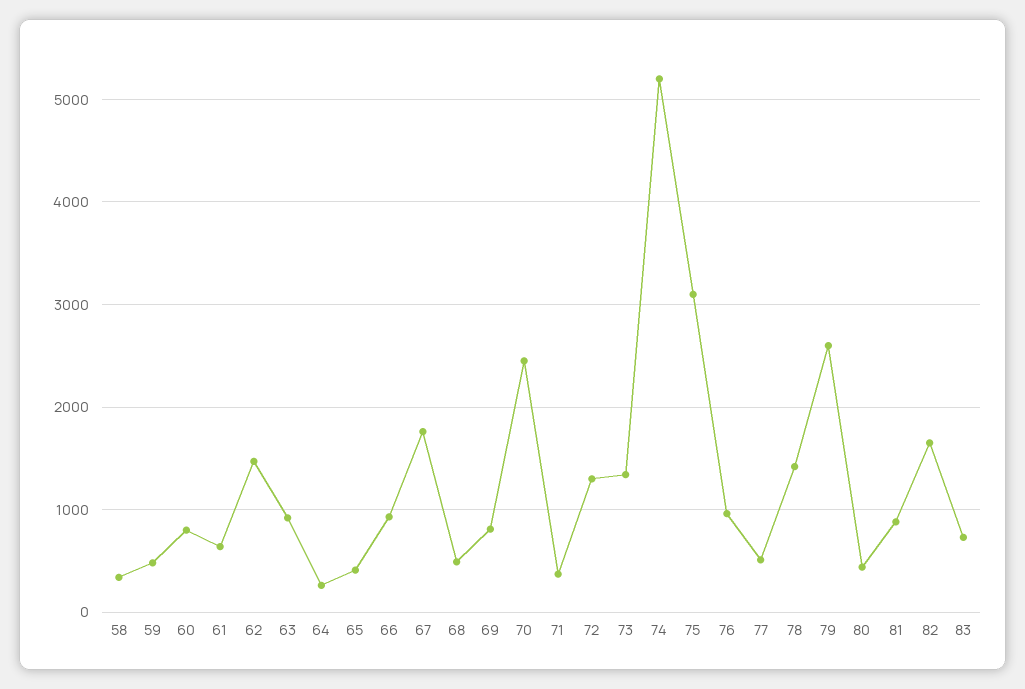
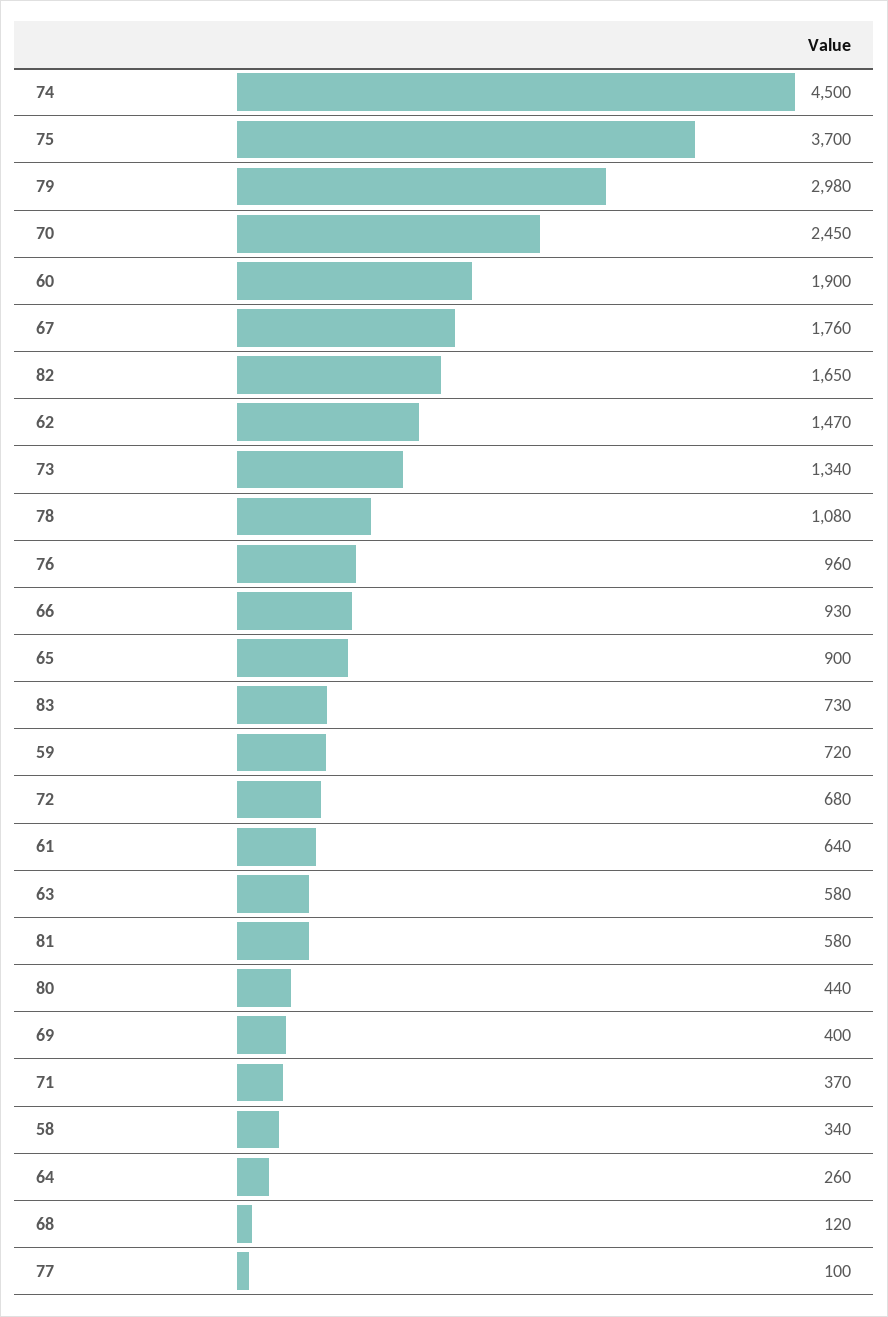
59: 500 -> 720
60: 800 -> 1900
63: 900 -> 580
65: 400 -> 900
68: 500 -> 120
69: 800 -> 400
72: 1300 -> 680
74: 5200 -> 4500
75: 3100 -> 3700
77: 500 -> 100
78: 1400 -> 1080
79: 2600 -> 2980
81: 900 -> 580

